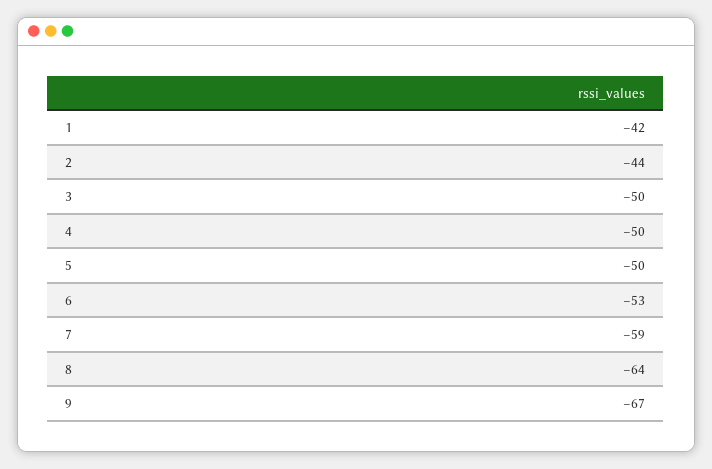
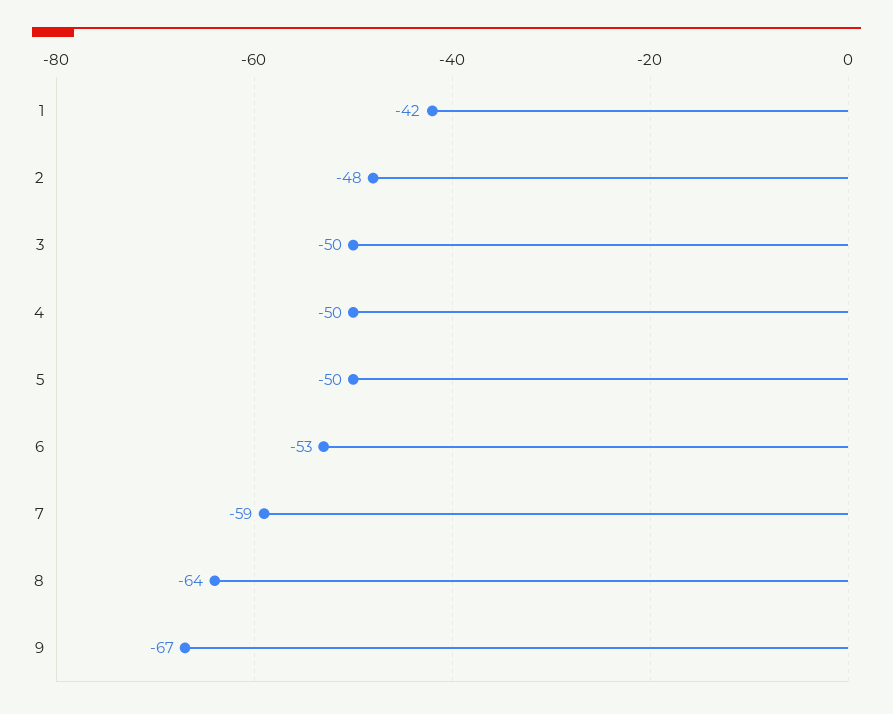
2: -44 -> -48

